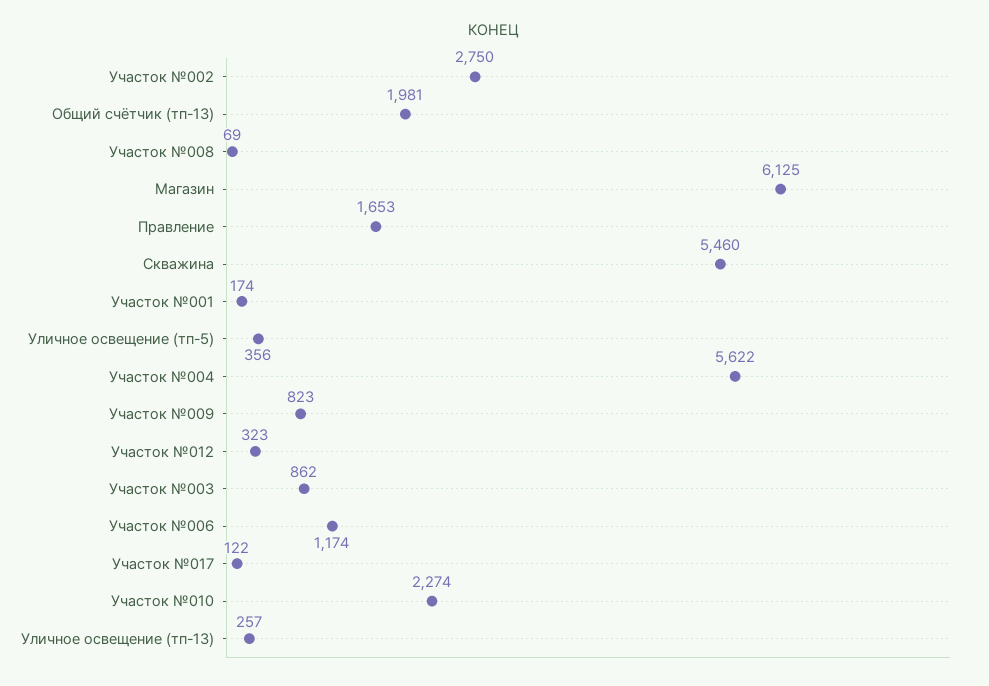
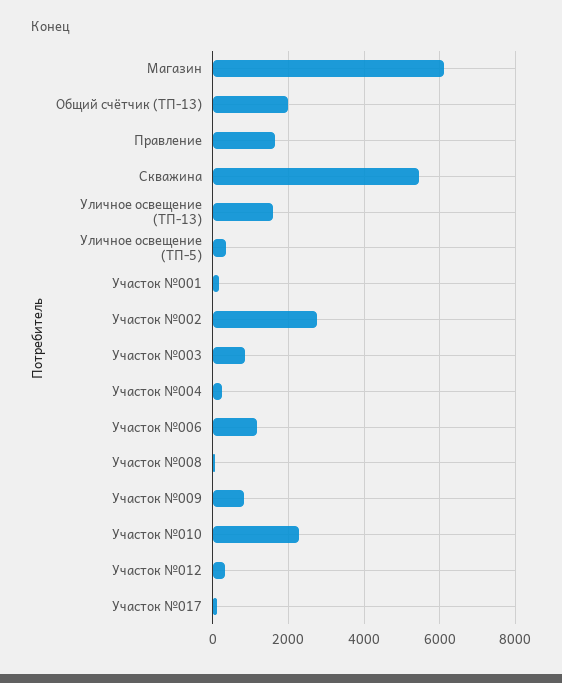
Участок №004: 5622 -> 200
Уличное освещение (тп-13): 257 -> 1600

